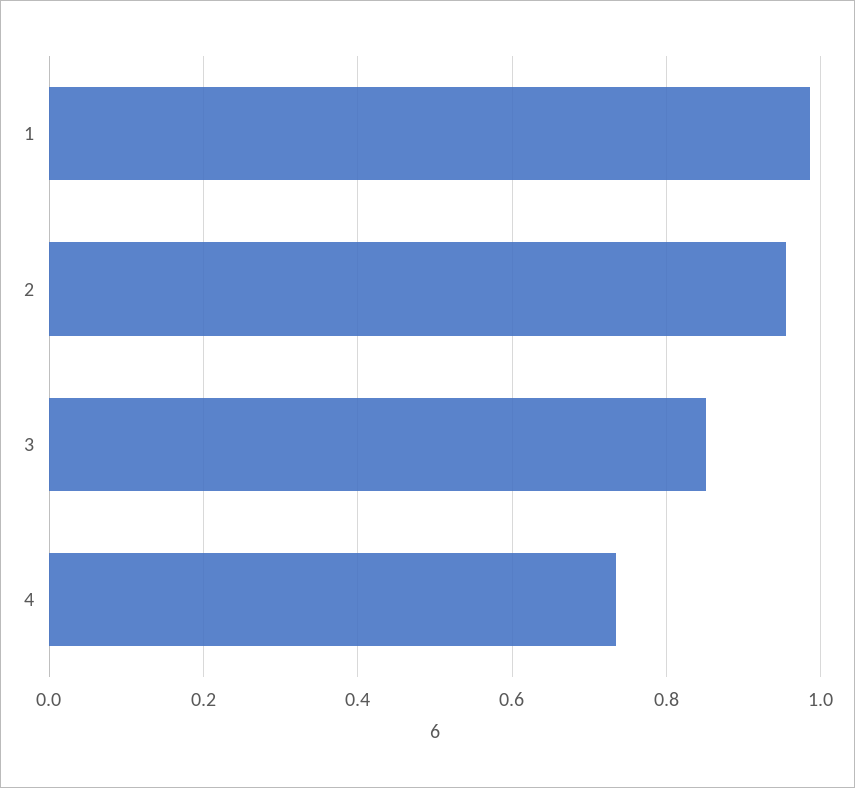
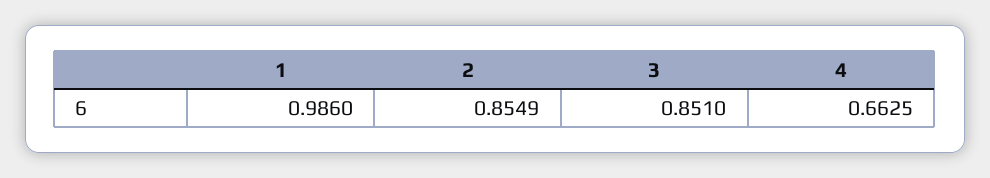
2: 0.96 -> 0.8549
4: 0.74 -> 0.6625

